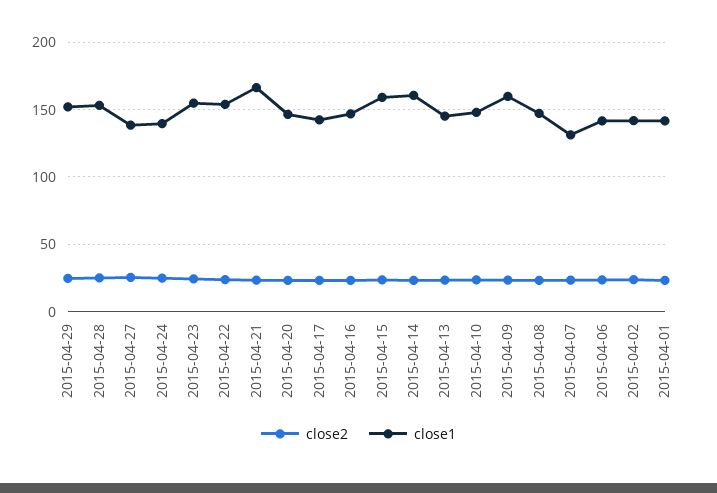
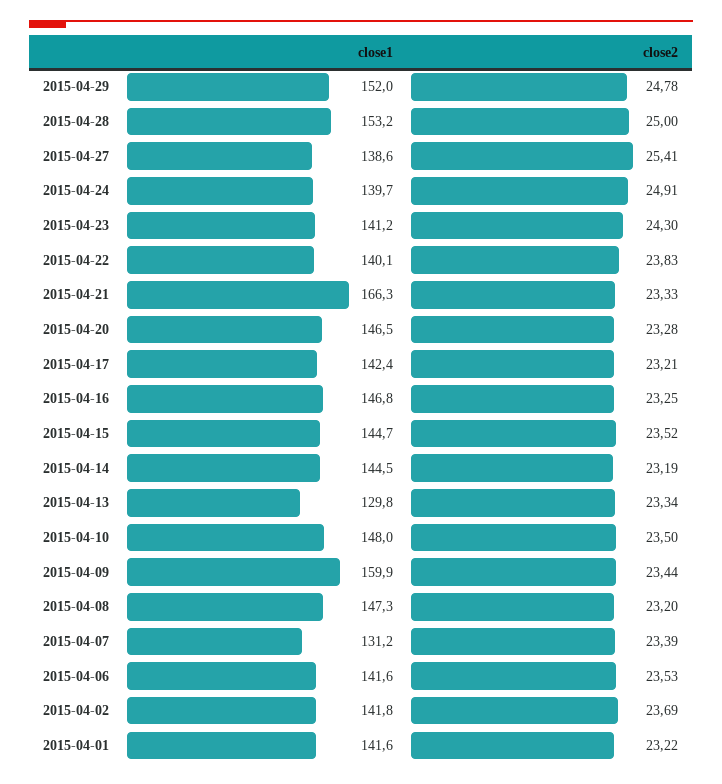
close1, 2015-04-23: 155 -> 141.2
close1, 2015-04-22: 155 -> 140.1
close1, 2015-04-15: 160 -> 144.7
close1, 2015-04-14: 160 -> 144.5
close1, 2015-04-13: 145 -> 129.8

